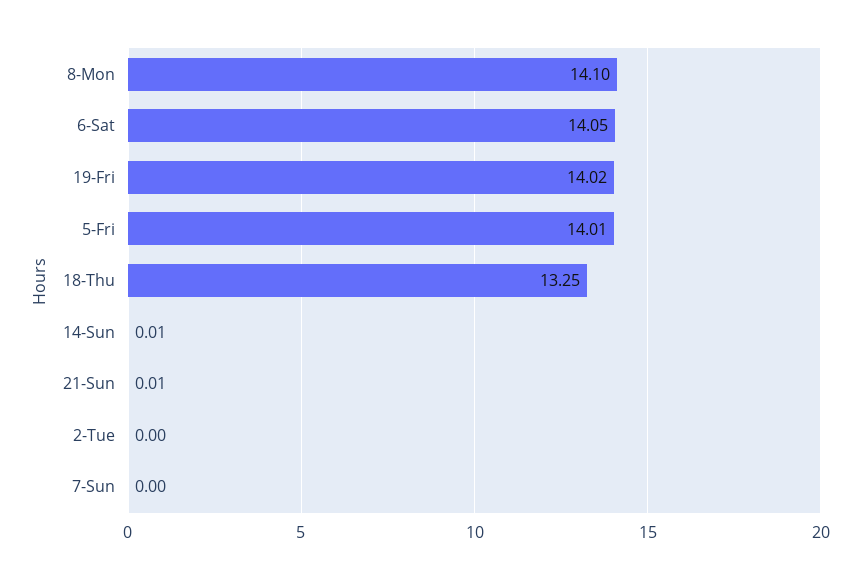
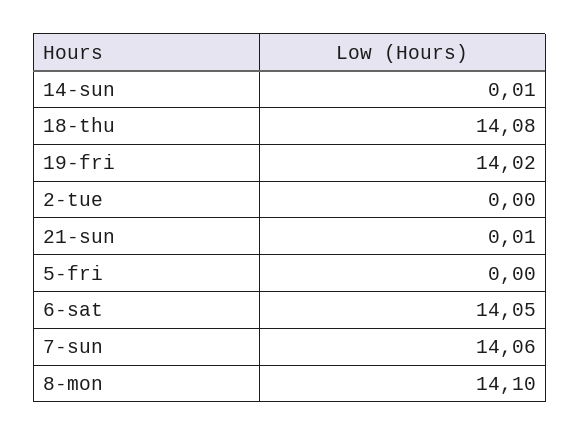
5-Fri: 14.01 -> 0
18-Thu: 13.25 -> 14.08
7-Sun: 0 -> 14.06

